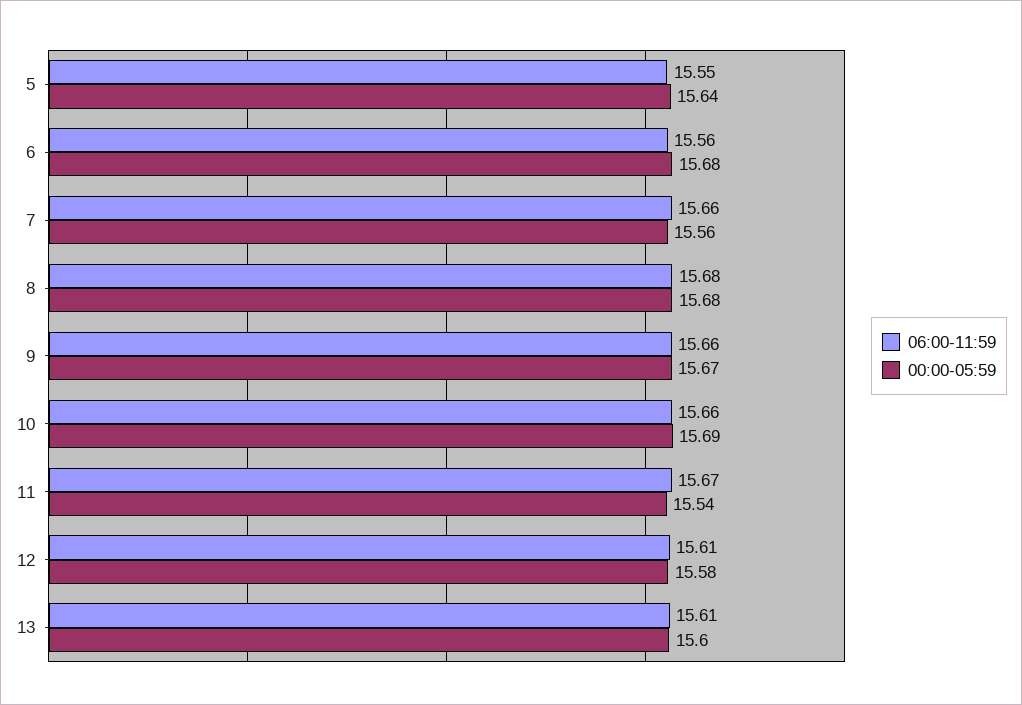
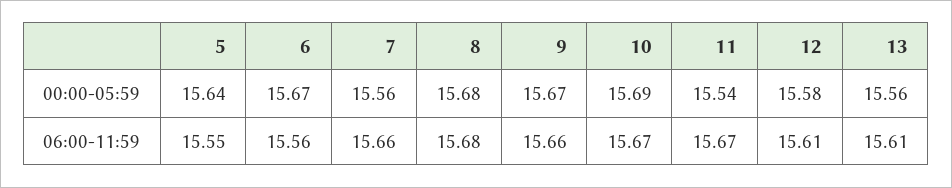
00:00-05:59, 6: 15.68 -> 15.67
06:00-11:59, 10: 15.66 -> 15.67
00:00-05:59, 13: 15.6 -> 15.56

